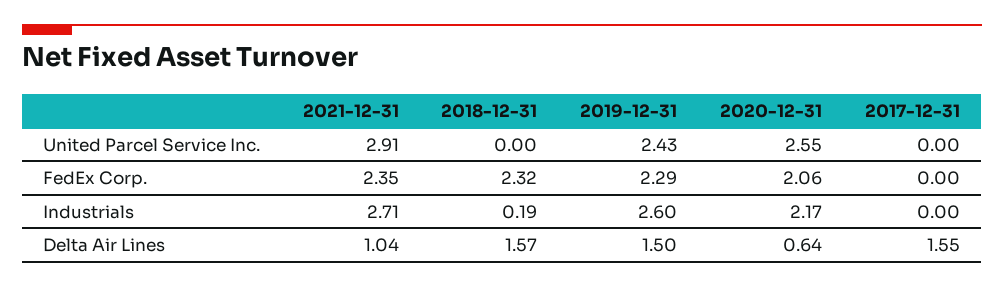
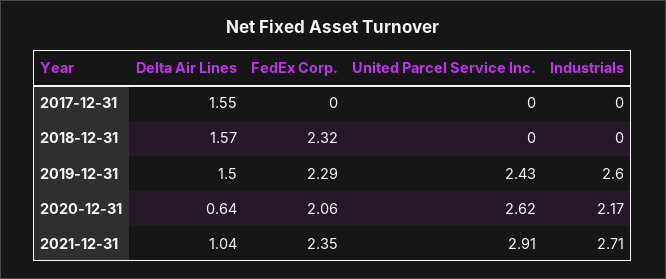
2020-12-31, United Parcel Service Inc.: 2.55 -> 2.62
2018-12-31, Industrials: 0.19 -> 0

